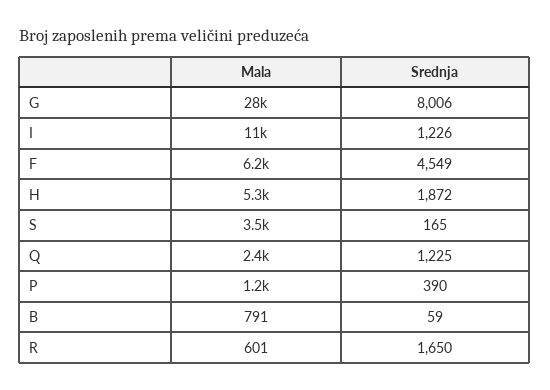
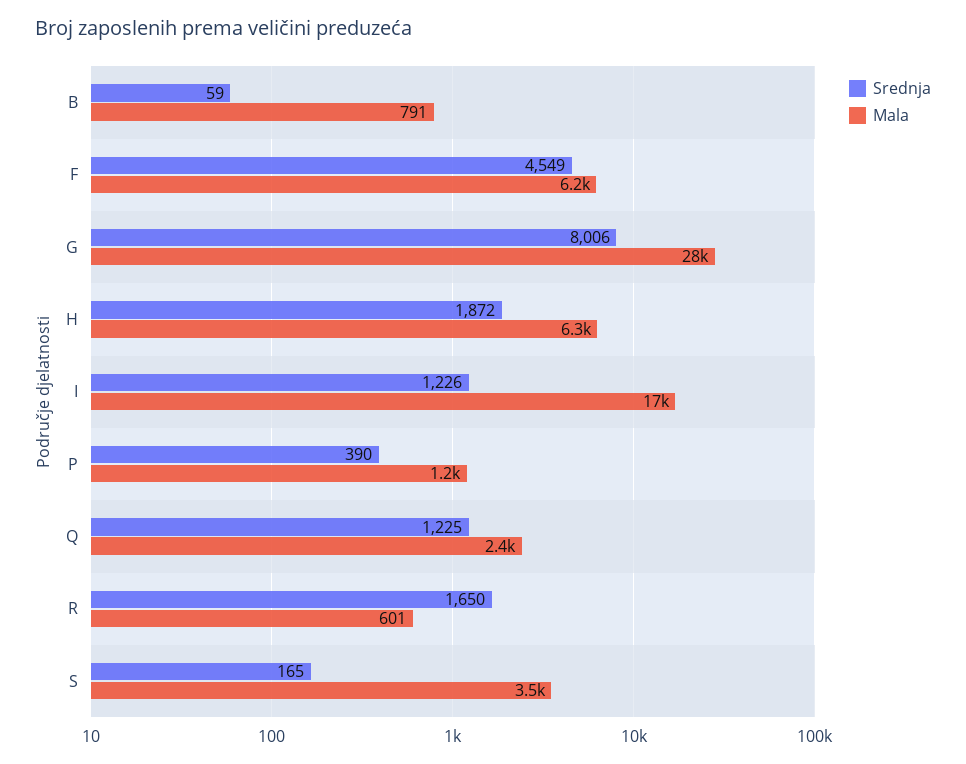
Mala, I: 11000 -> 17000
Mala, H: 5300 -> 6300

